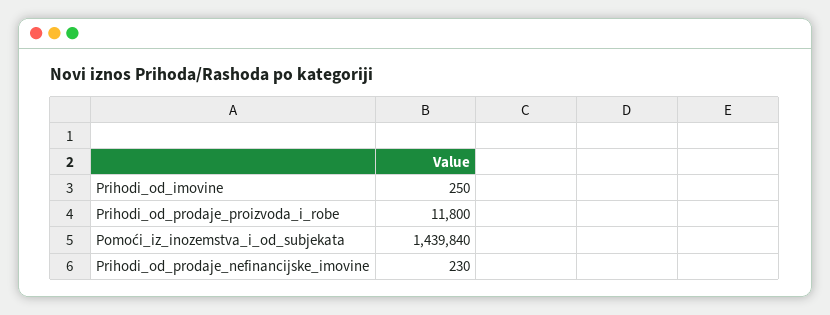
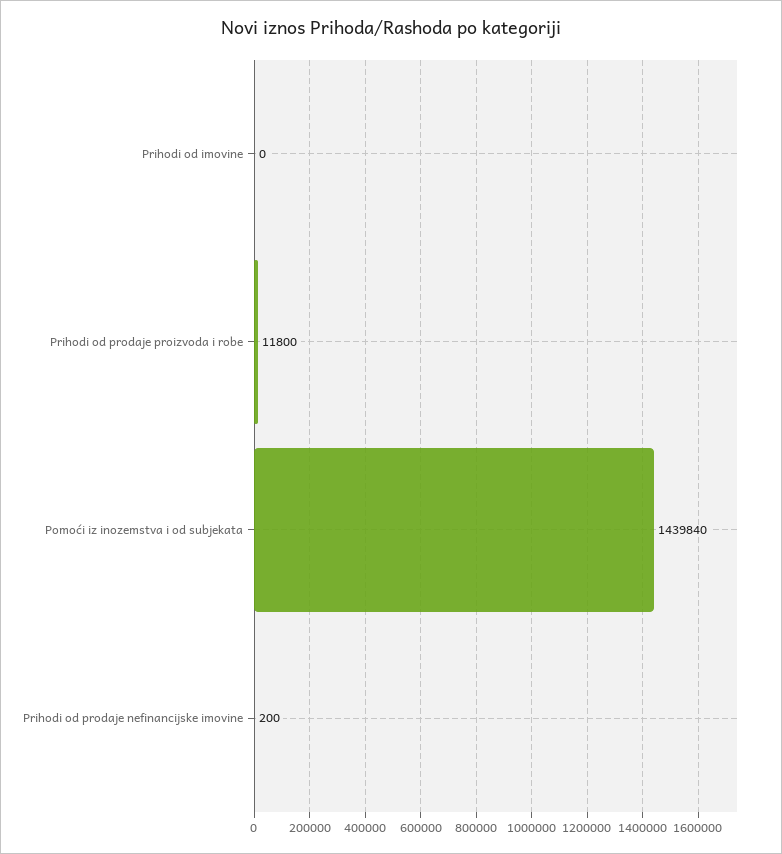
Prihodi_od_imovine: 250 -> 0
Prihodi_od_prodaje_nefinancijske_imovine: 230 -> 200

